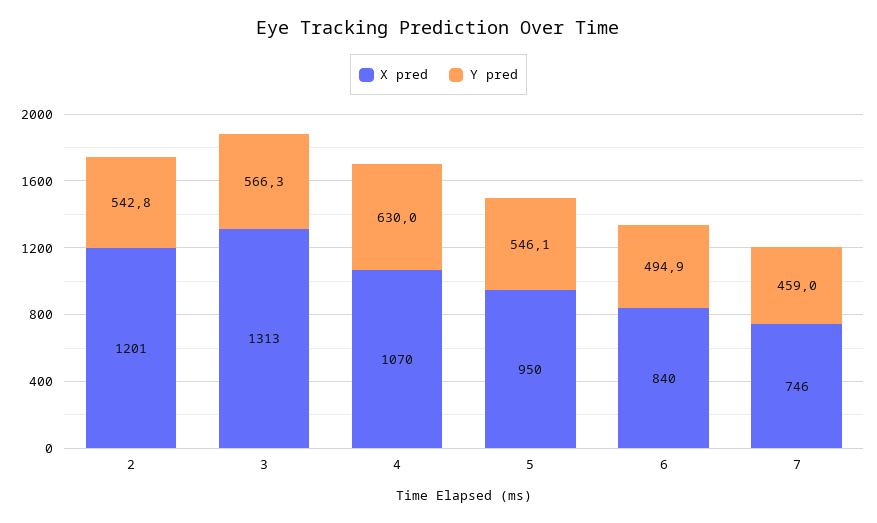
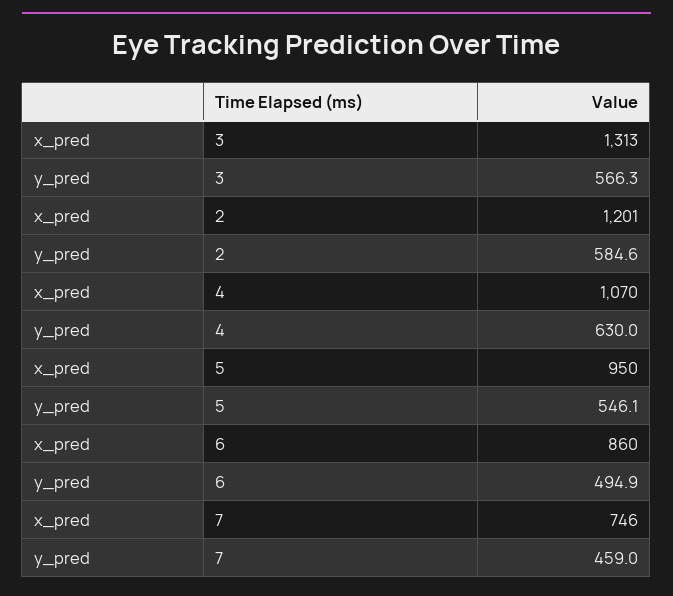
Y pred, 2: 542.8 -> 584.6
X pred, 6: 840 -> 860

